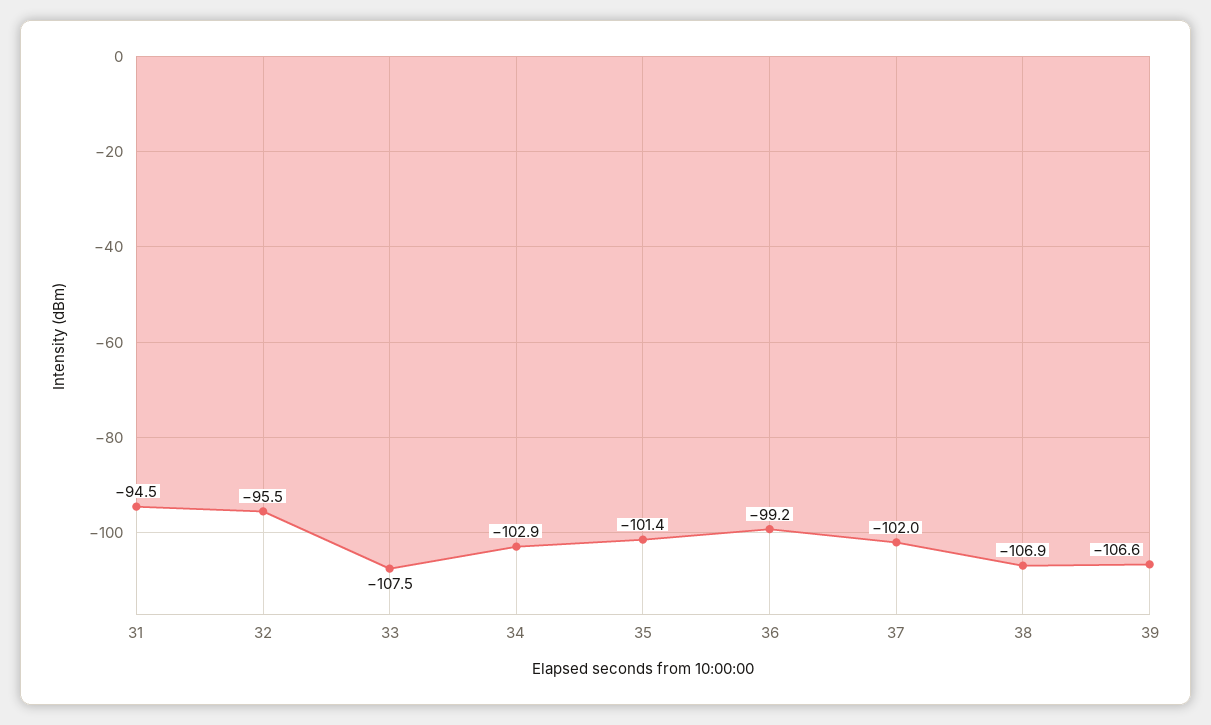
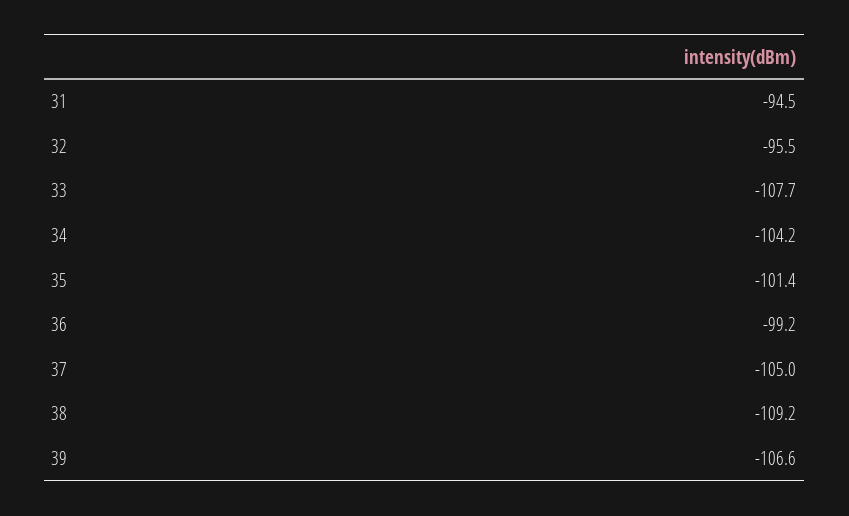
33: -107.5 -> -107.7
34: -102.9 -> -104.2
37: -102 -> -105
38: -106.9 -> -109.2

